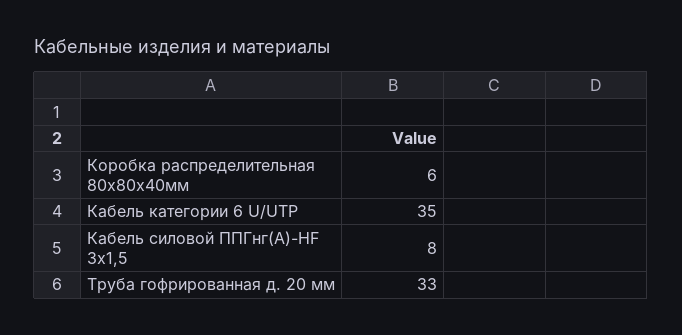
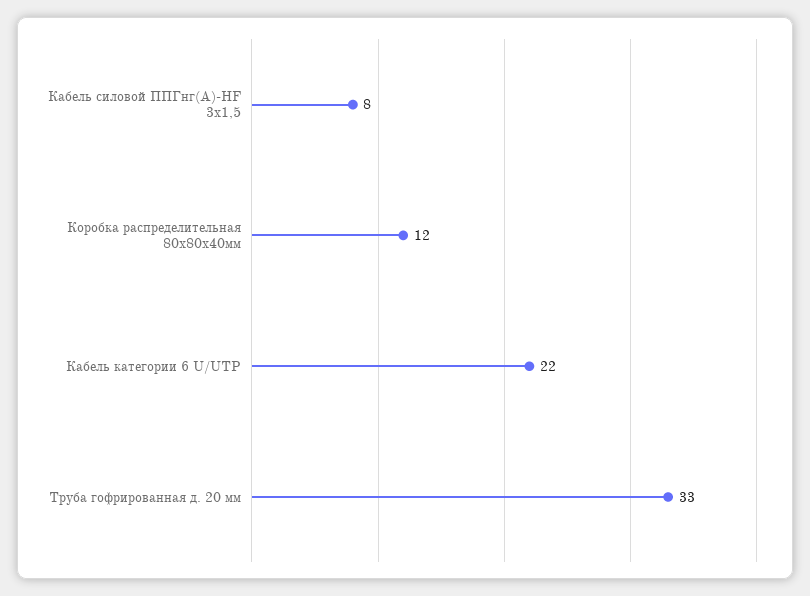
Коробка распределительная 80х80х40мм: 6 -> 12
Кабель категории 6 U/UTP: 35 -> 22

